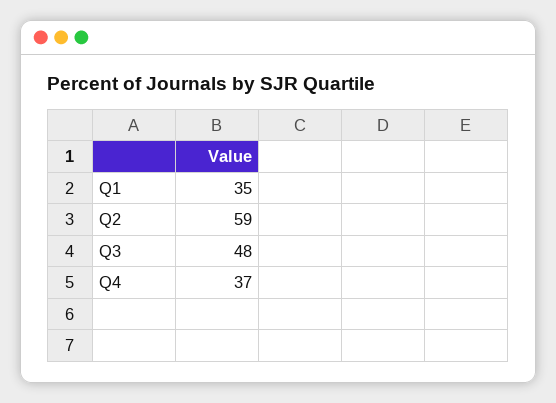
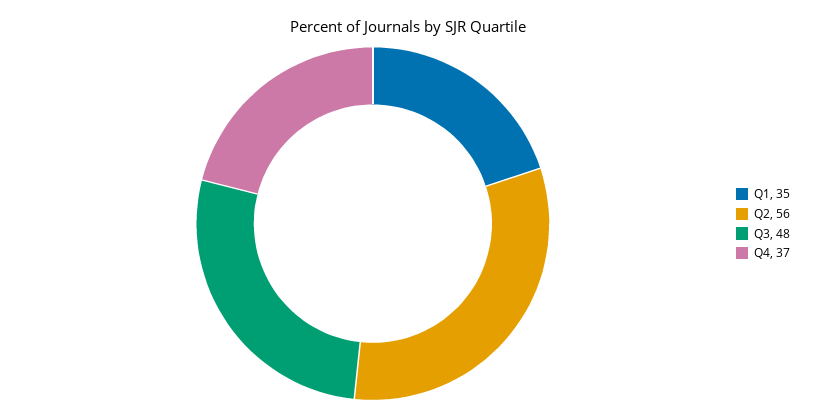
Q2: 59 -> 56

